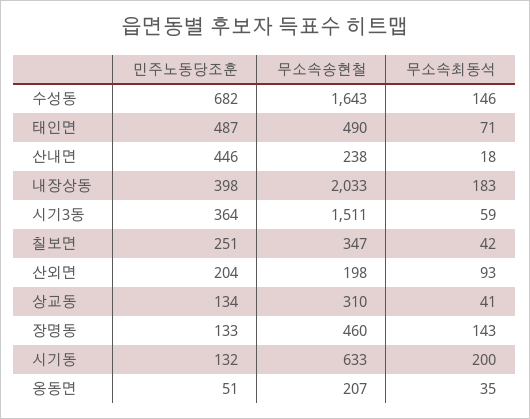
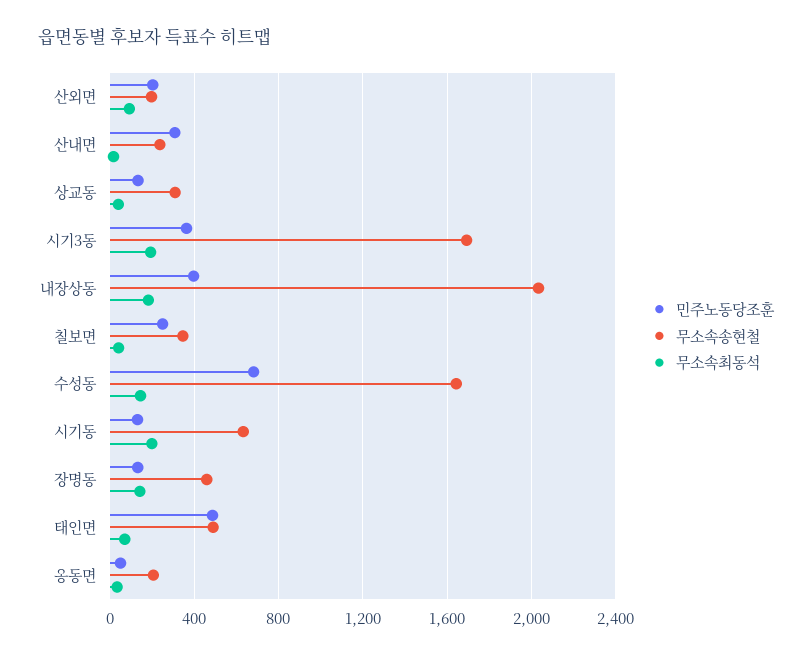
민주노동당조훈, 산내면: 446 -> 300
무소속송현철, 시기3동: 1511 -> 1700
무소속최동석, 시기3동: 59 -> 200

